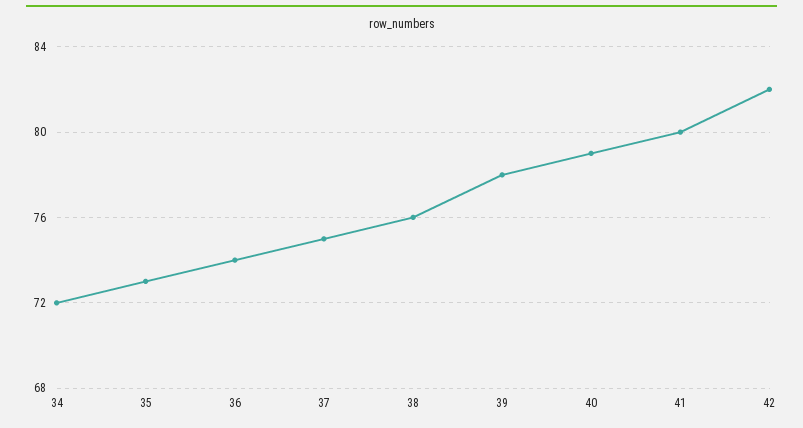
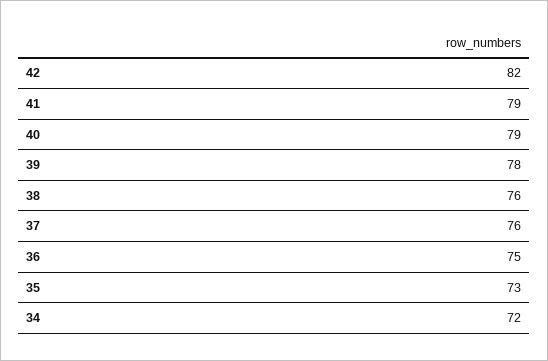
36: 74 -> 75
37: 75 -> 76
41: 80 -> 79

